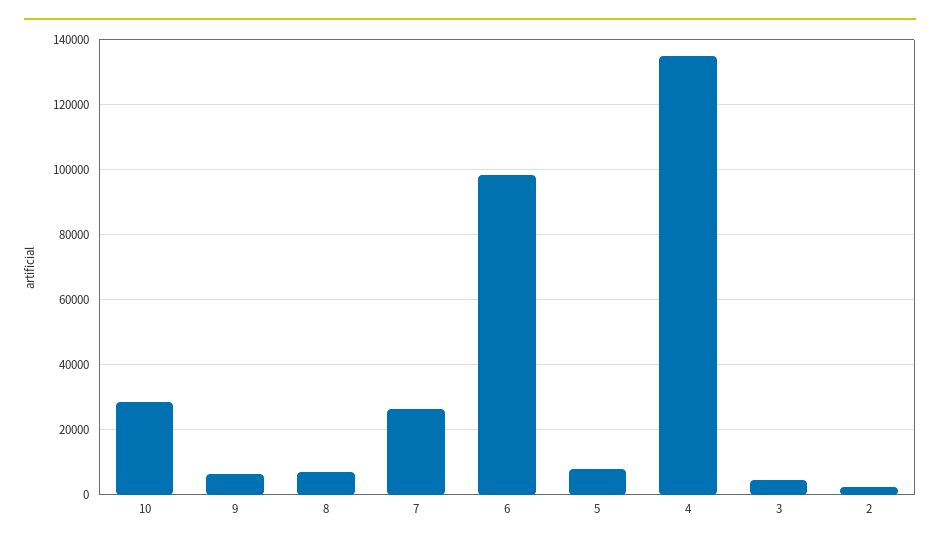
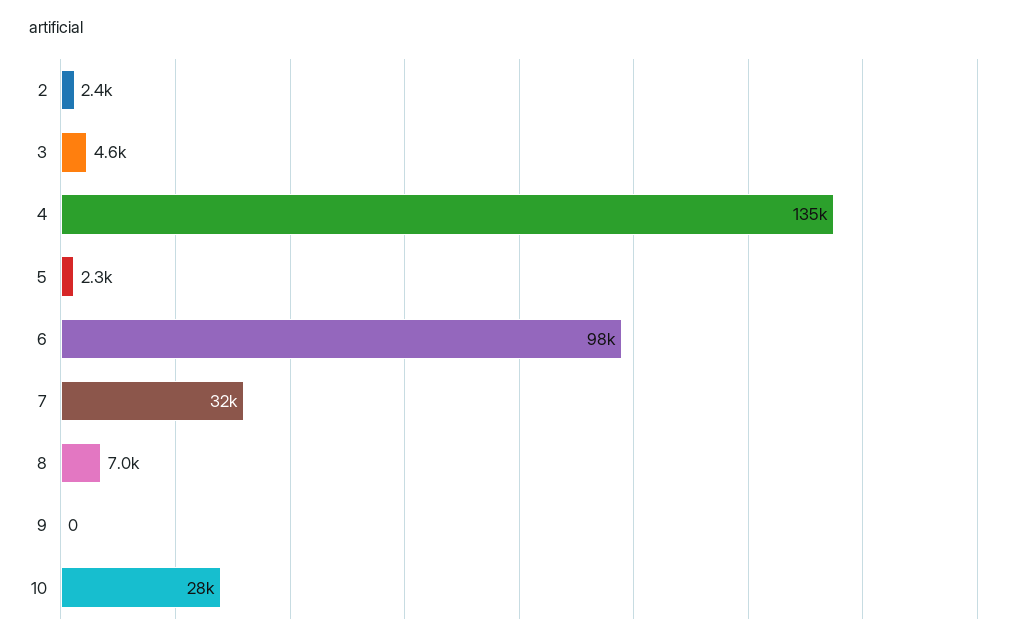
9: 6000 -> 0
7: 26000 -> 32000
5: 8000 -> 2300

